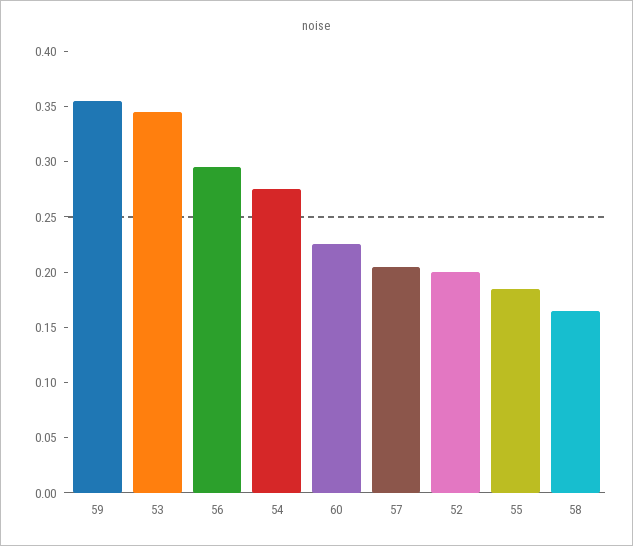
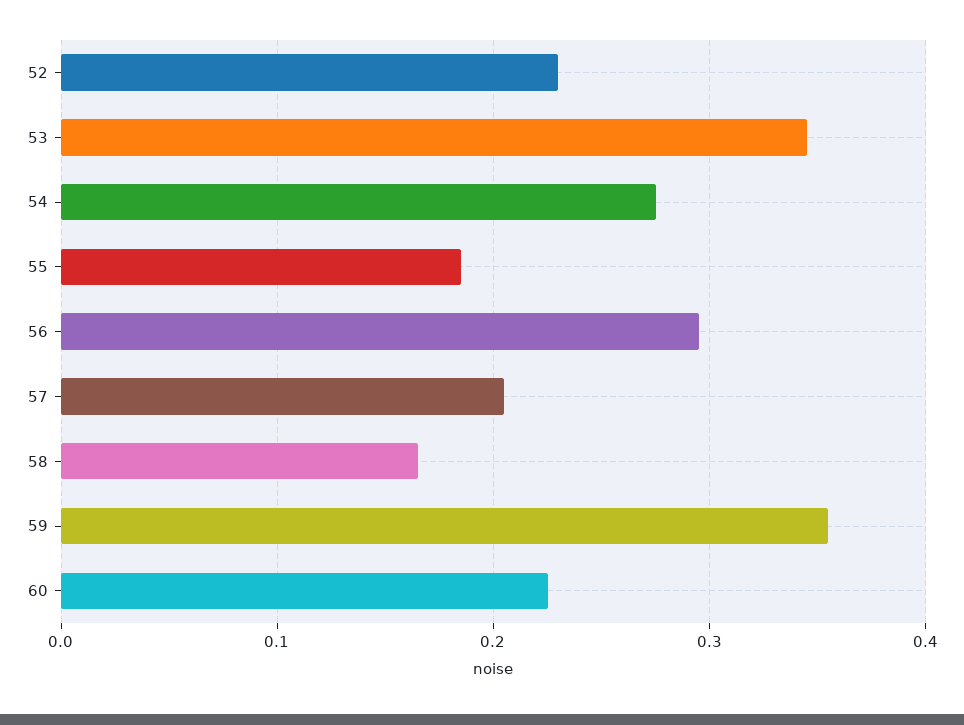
52: 0.2 -> 0.23

